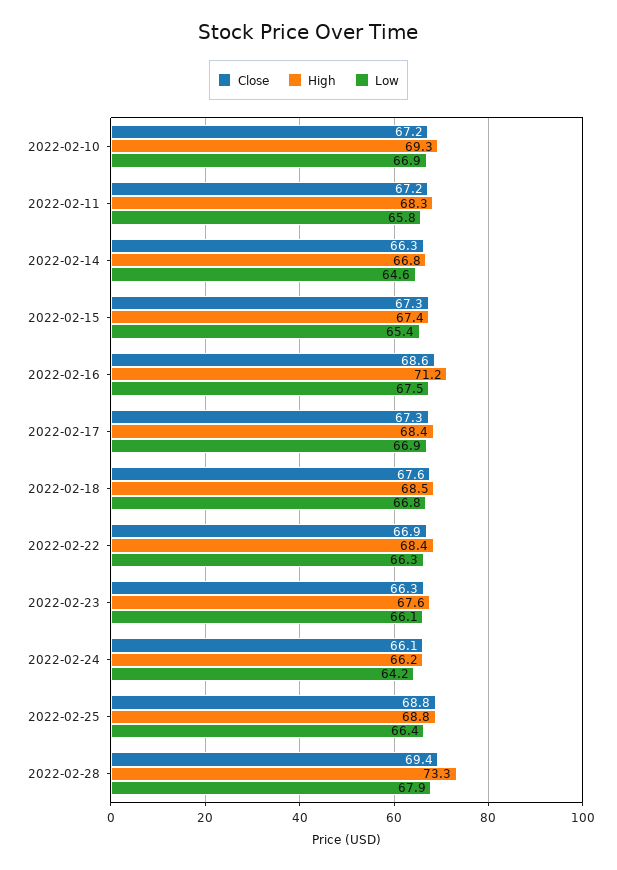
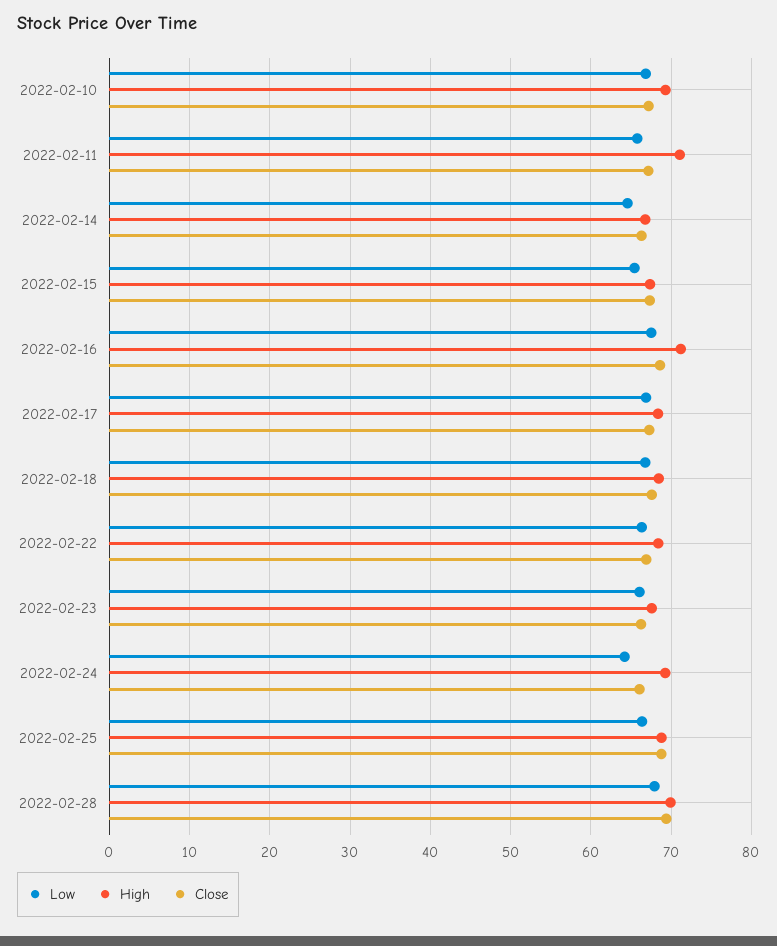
High, 2022-02-11: 68.3 -> 71
High, 2022-02-24: 66.2 -> 69
High, 2022-02-28: 73.3 -> 70

